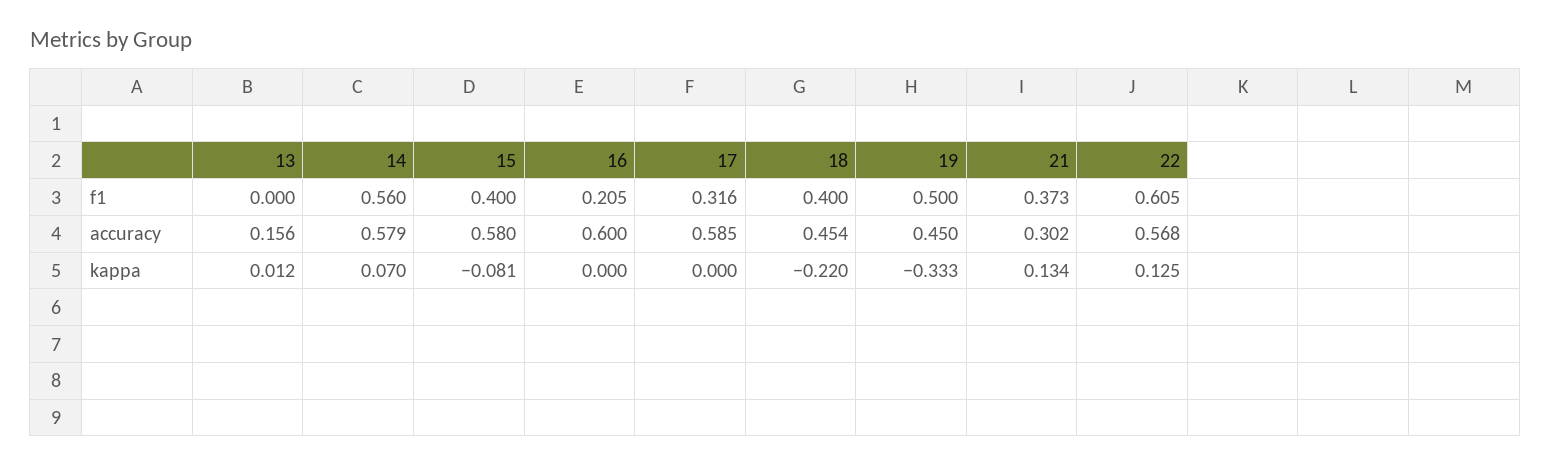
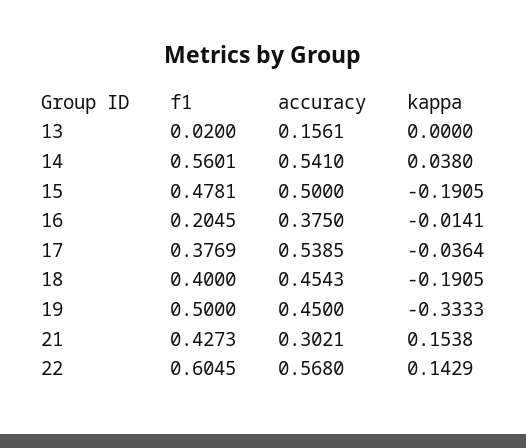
13, f1: 0 -> 0.02
15, f1: 0.4 -> 0.4781
17, f1: 0.316 -> 0.3769
21, f1: 0.373 -> 0.4273
14, accuracy: 0.579 -> 0.541
15, accuracy: 0.58 -> 0.5
16, accuracy: 0.6 -> 0.375
17, accuracy: 0.585 -> 0.5385
13, kappa: 0.012 -> 0
14, kappa: 0.07 -> 0.038
15, kappa: -0.081 -> -0.1905
16, kappa: 0 -> -0.0141
17, kappa: 0 -> -0.0364
18, kappa: -0.22 -> -0.1905
21, kappa: 0.134 -> 0.1538
22, kappa: 0.125 -> 0.1429

